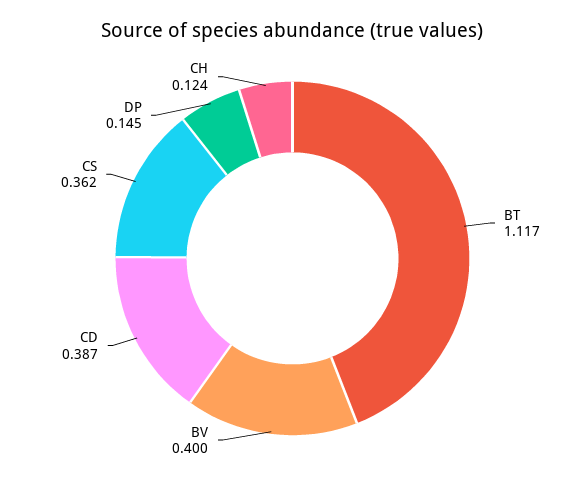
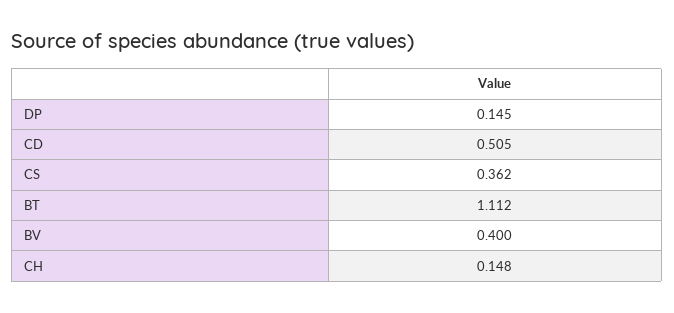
BT: 1.117 -> 1.112
CD: 0.387 -> 0.505
CH: 0.124 -> 0.148

